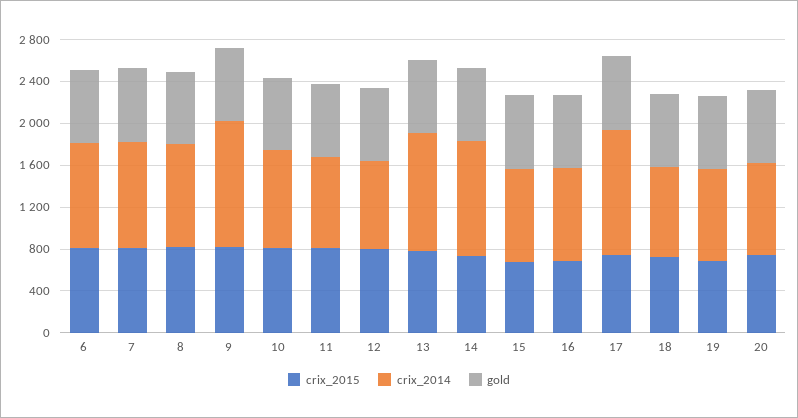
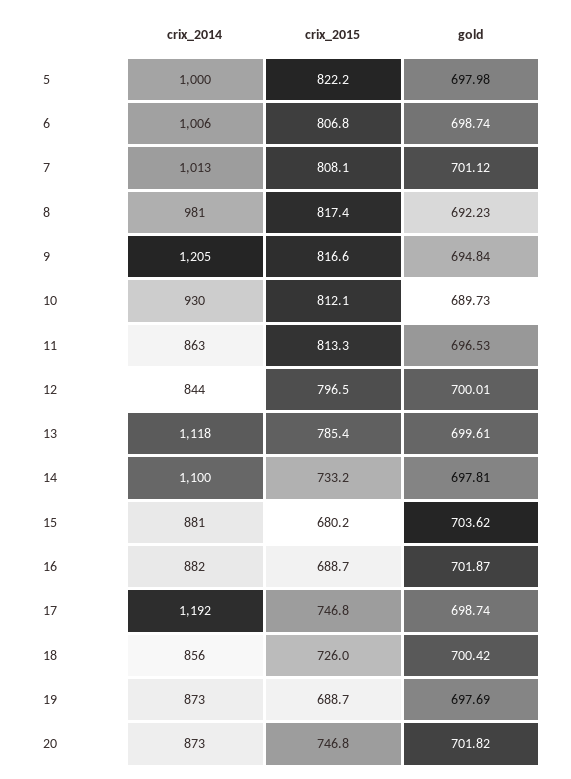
crix_2014, 5: none -> 1000
crix_2015, 5: none -> 822.2
gold, 5: none -> 697.98

